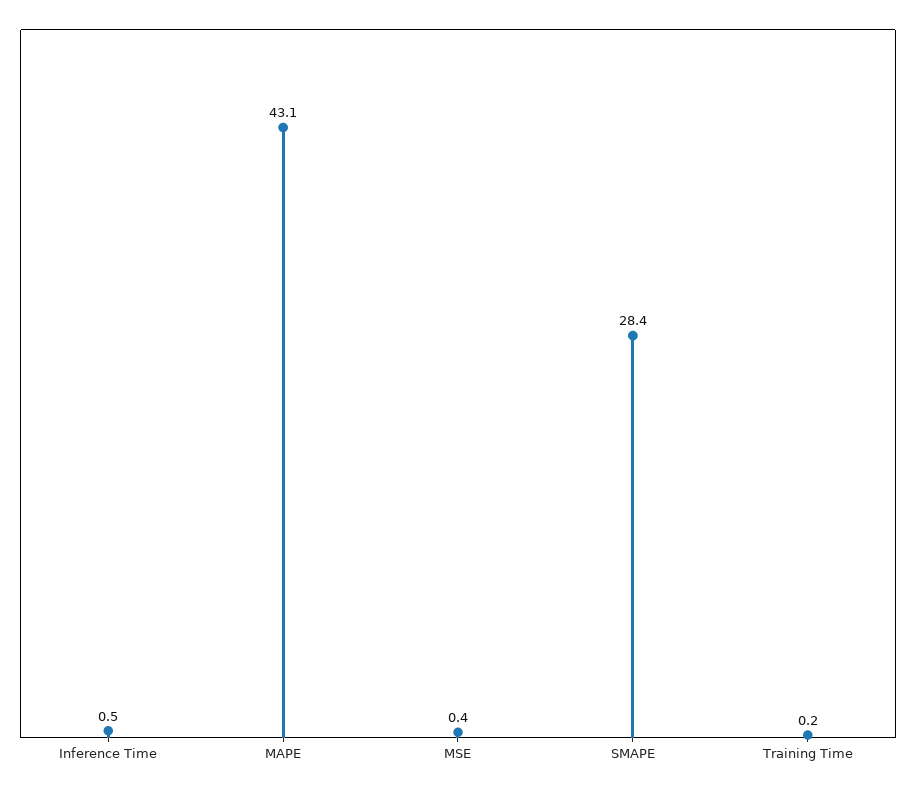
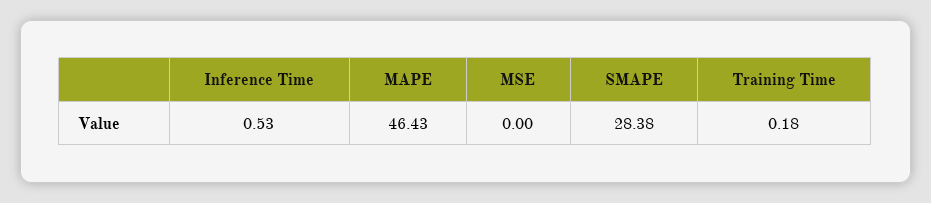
MAPE: 43.1 -> 46.43
MSE: 0.4 -> 0

